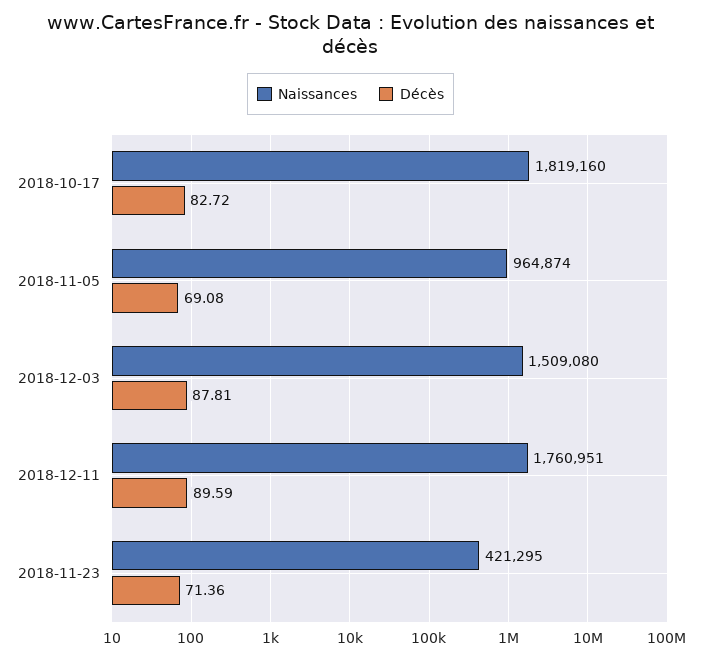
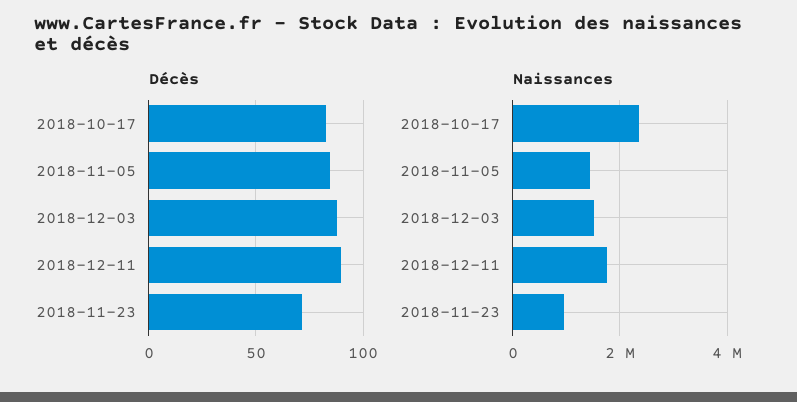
Naissances, 2018-10-17: 1819160 -> 2400000
Naissances, 2018-11-05: 964874 -> 1400000
Décès, 2018-11-05: 69.08 -> 85
Naissances, 2018-11-23: 421295 -> 1000000

